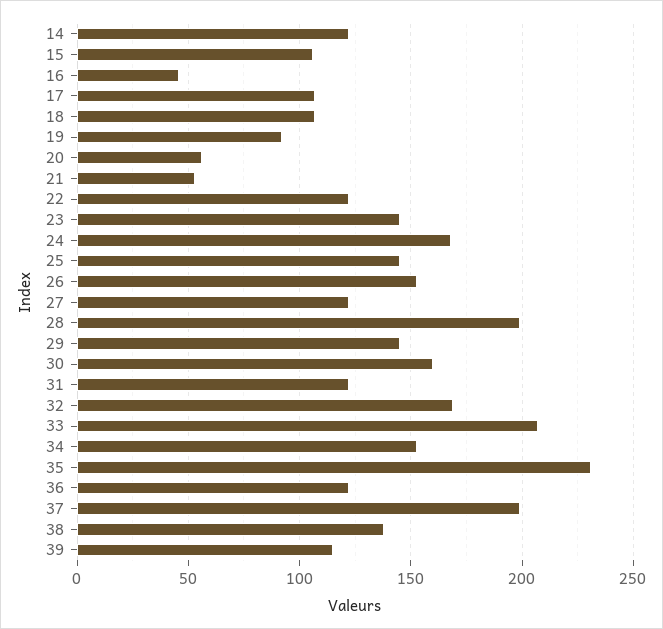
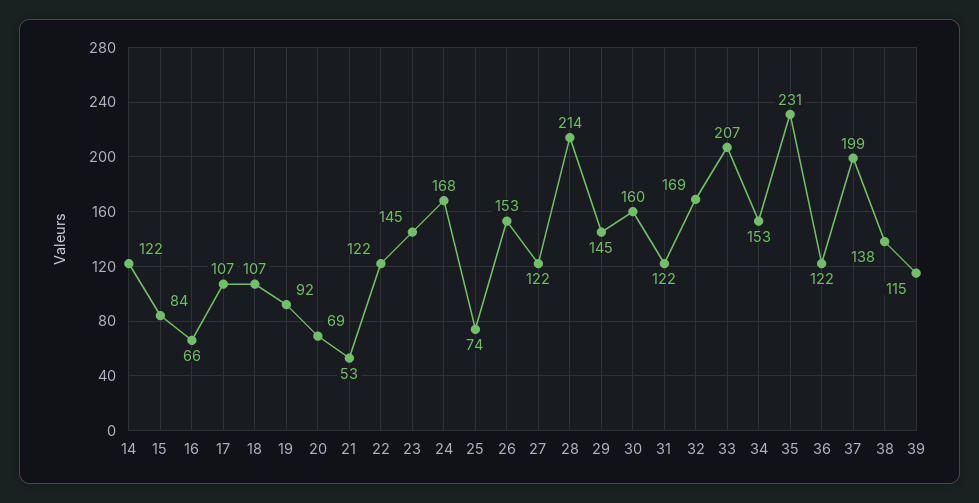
15: 105 -> 84
16: 45 -> 66
20: 55 -> 69
25: 145 -> 74
28: 200 -> 214

